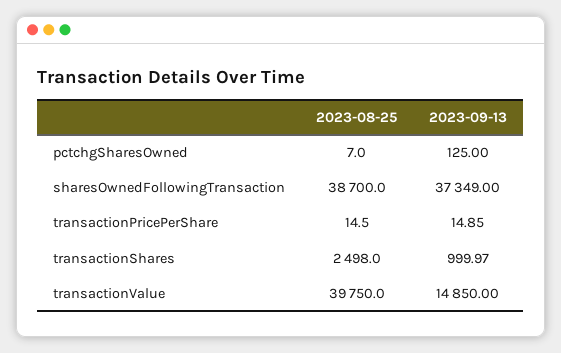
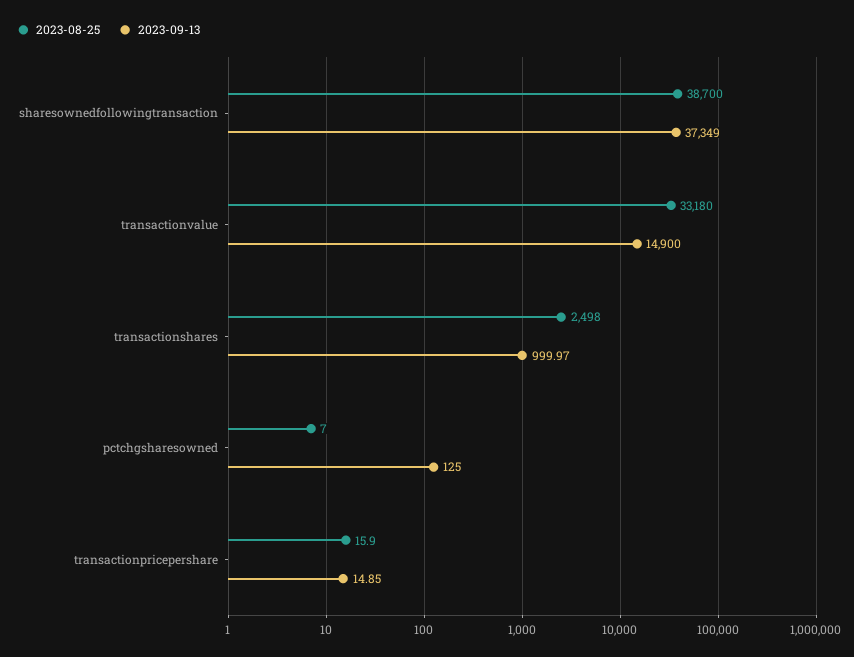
2023-08-25, transactionPricePerShare: 14.5 -> 15.9
2023-08-25, transactionValue: 39750 -> 33180
2023-09-13, transactionValue: 14850 -> 14900

